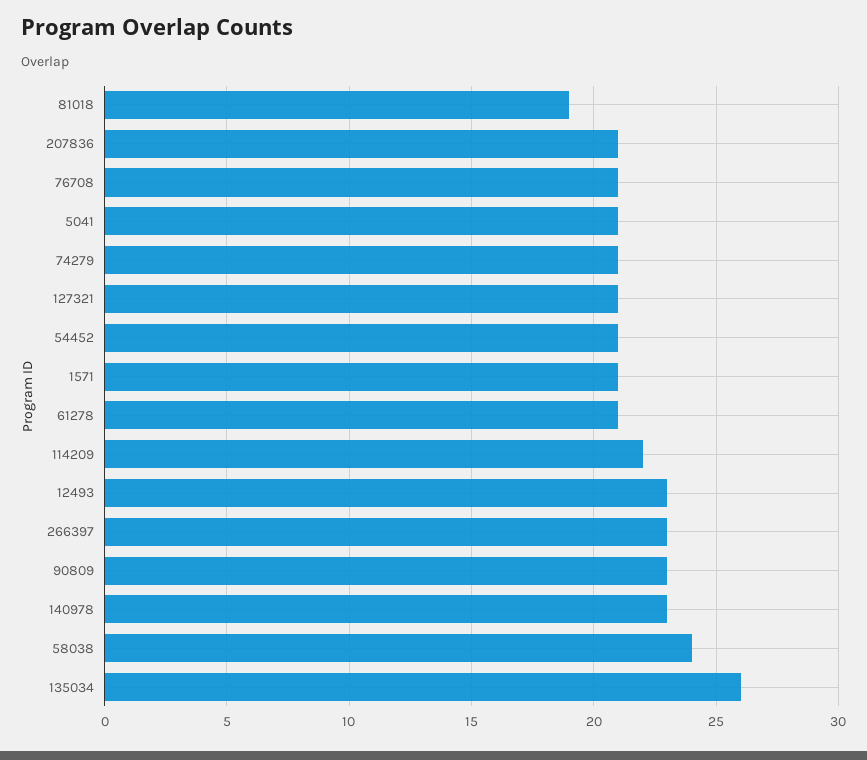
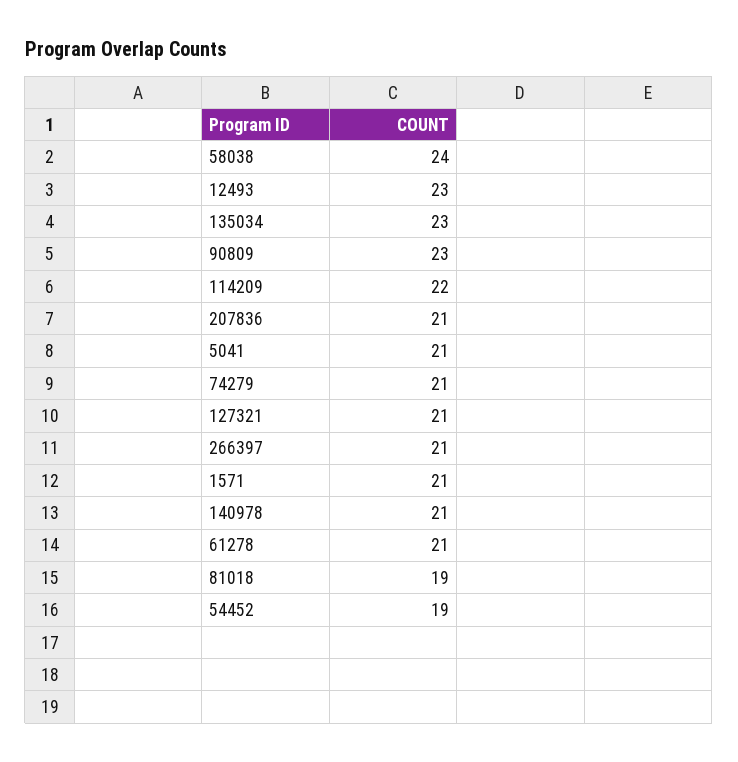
76708: 21 -> none
54452: 21 -> 19
266397: 23 -> 21
140978: 23 -> 21
135034: 26 -> 23

